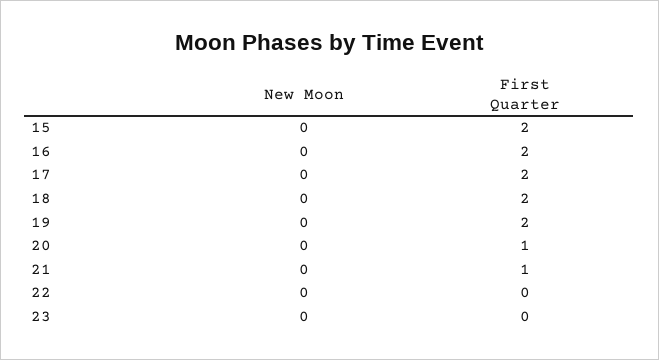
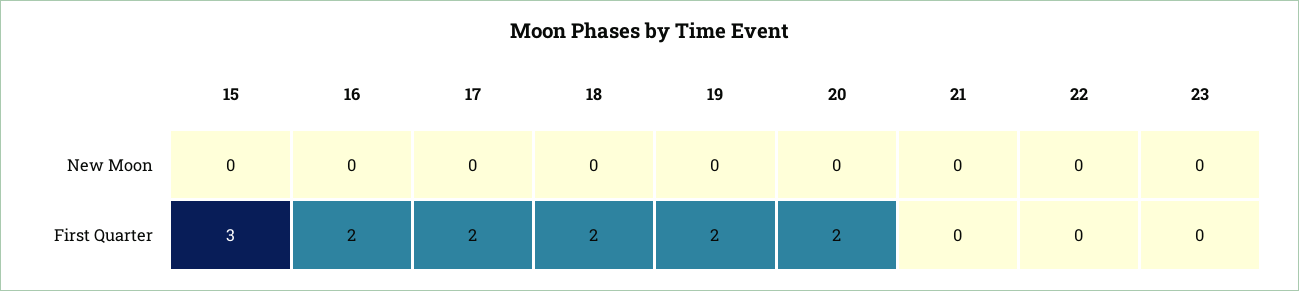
First Quarter, 15: 2 -> 3
First Quarter, 20: 1 -> 2
First Quarter, 21: 1 -> 0

